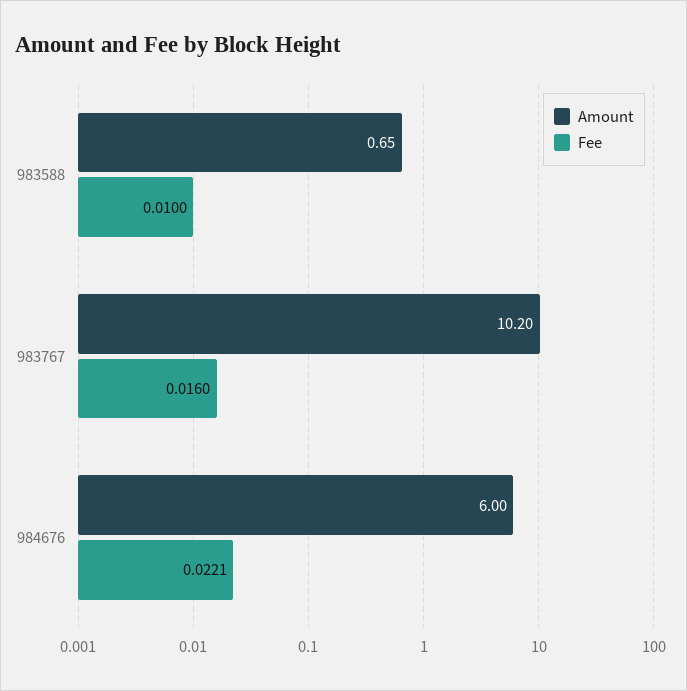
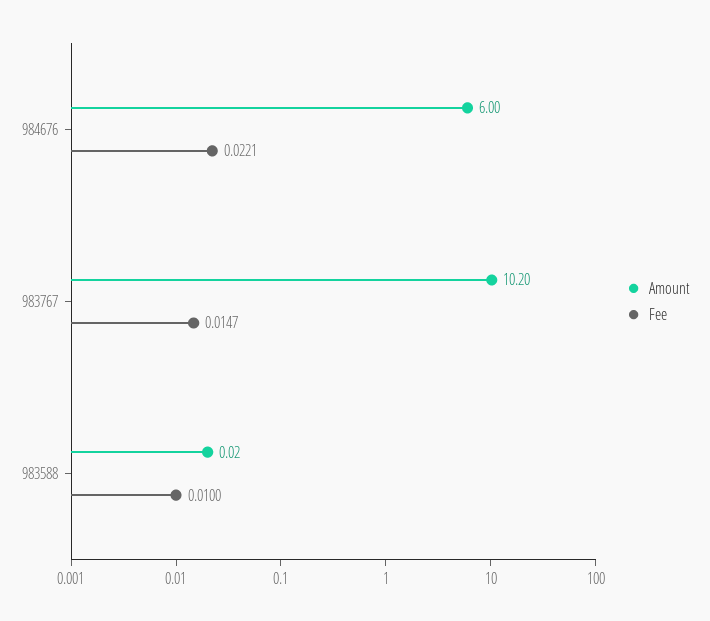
Amount, 983588: 0.65 -> 0.02
Fee, 983767: 0.016 -> 0.0147

